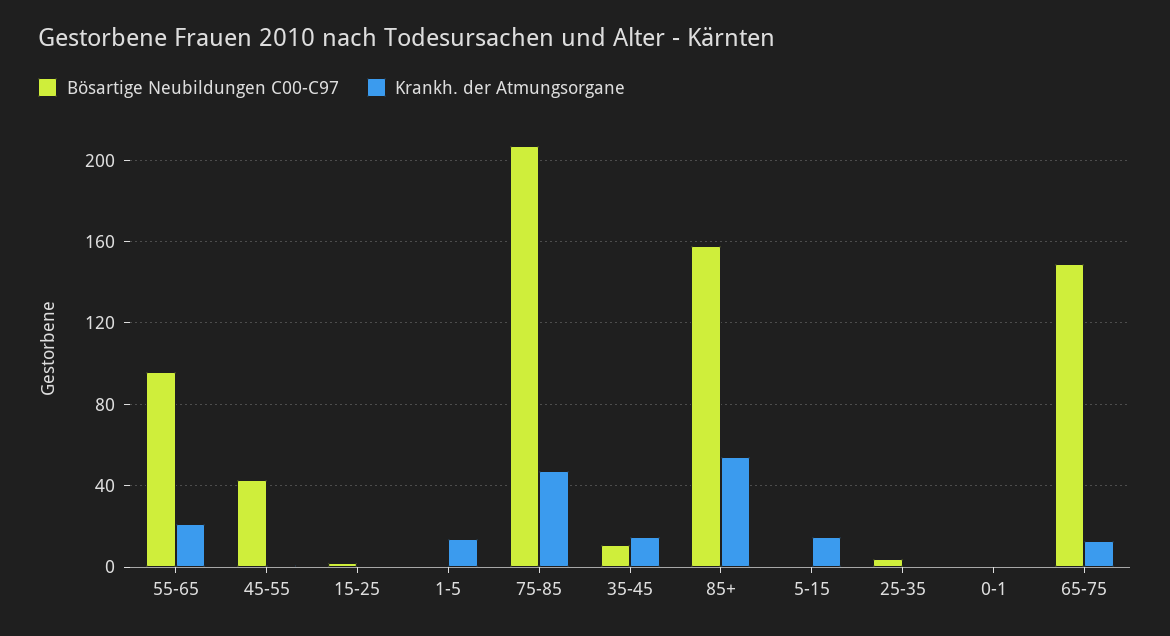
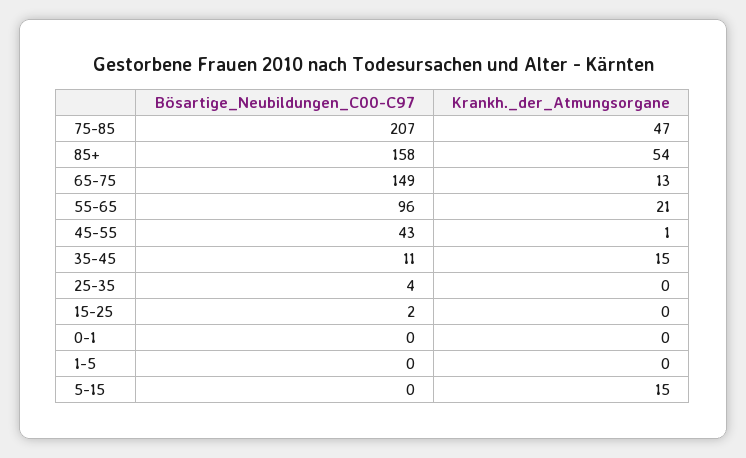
Krankh. der Atmungsorgane, 1-5: 15 -> 0

